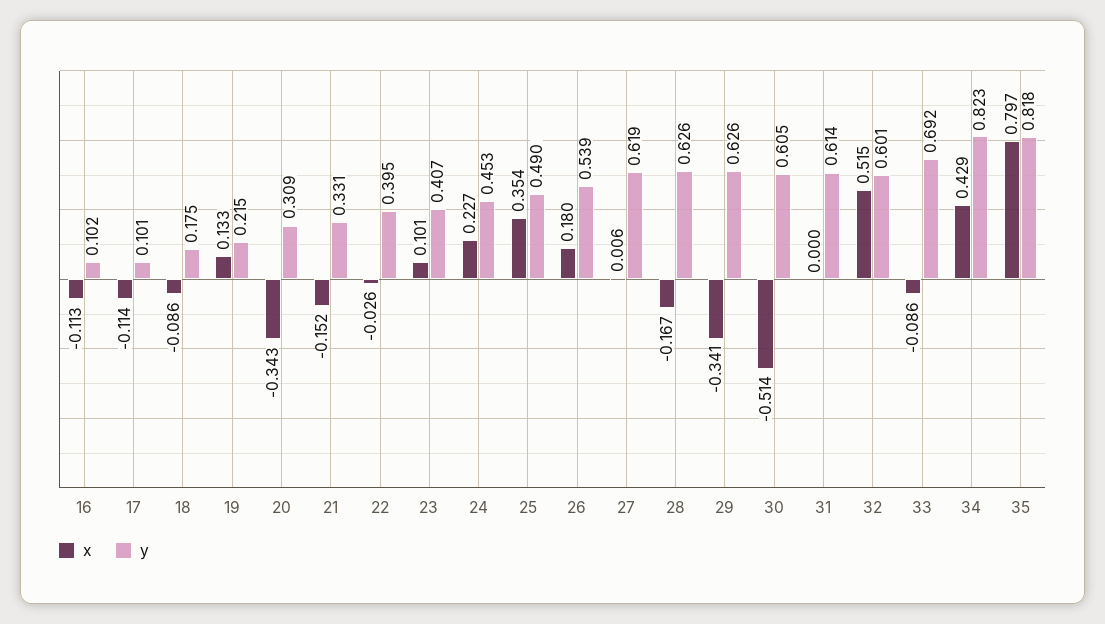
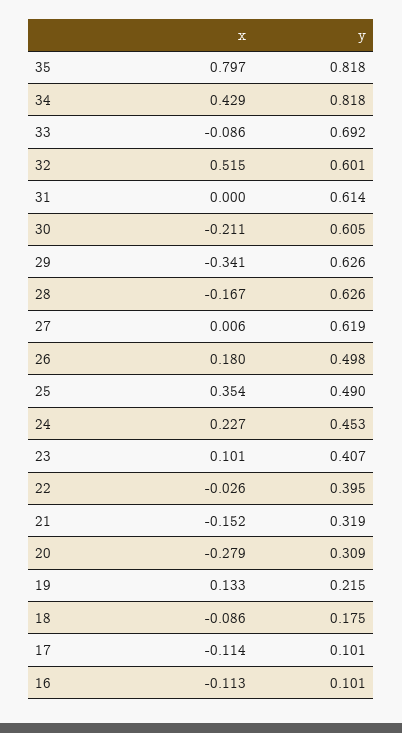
y, 16: 0.102 -> 0.101
x, 20: -0.343 -> -0.279
y, 21: 0.331 -> 0.319
y, 26: 0.539 -> 0.498
x, 30: -0.514 -> -0.211
y, 34: 0.823 -> 0.818

